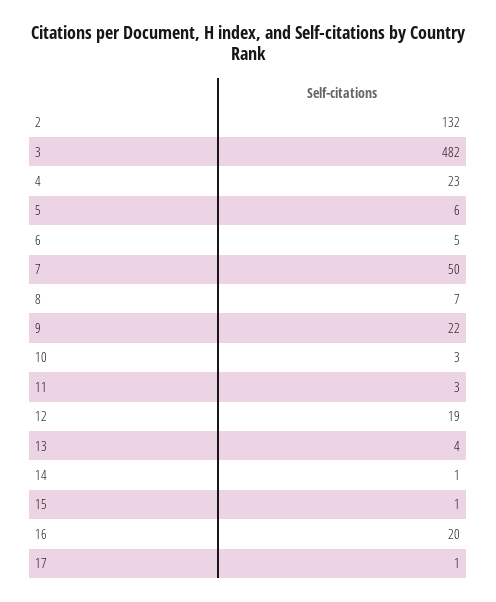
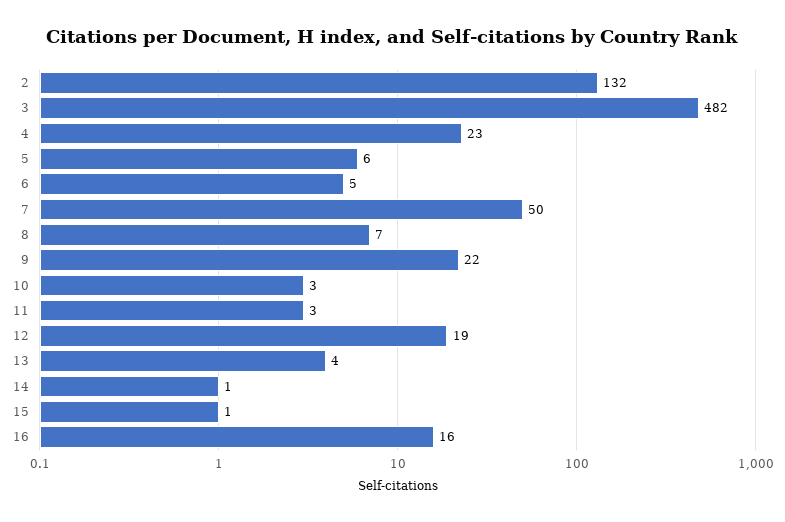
16: 20 -> 16
17: 1 -> none

